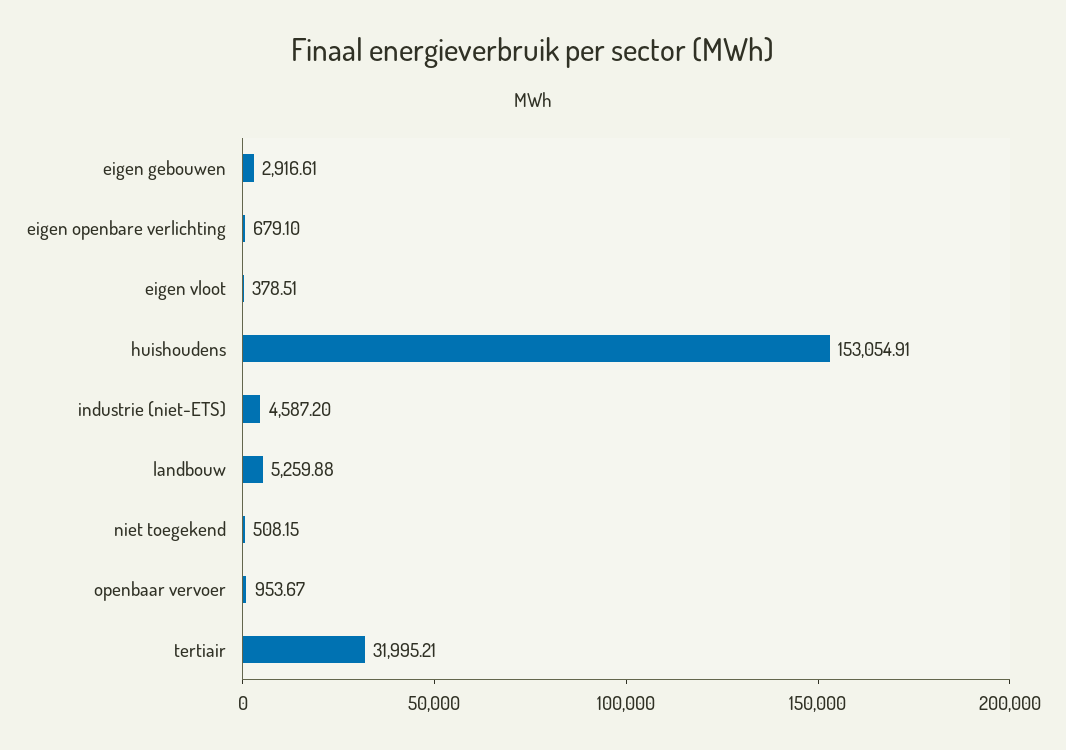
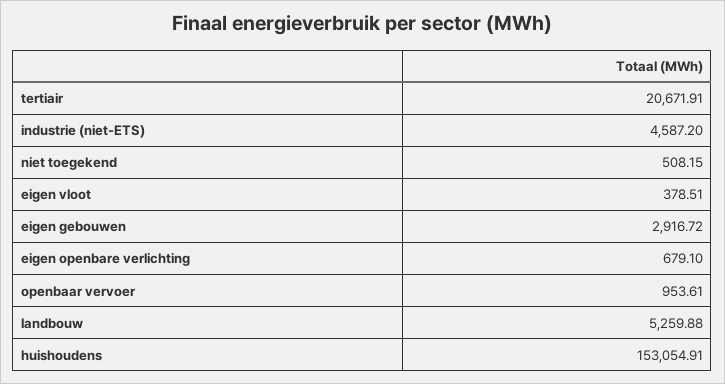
eigen gebouwen: 2916.61 -> 2916.72
openbaar vervoer: 953.67 -> 953.61
tertiair: 31995.21 -> 20671.91

